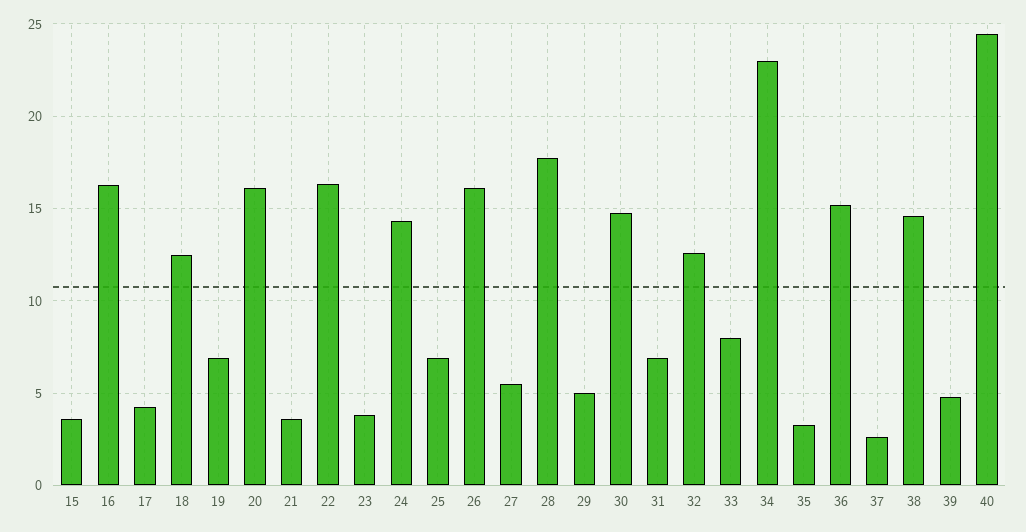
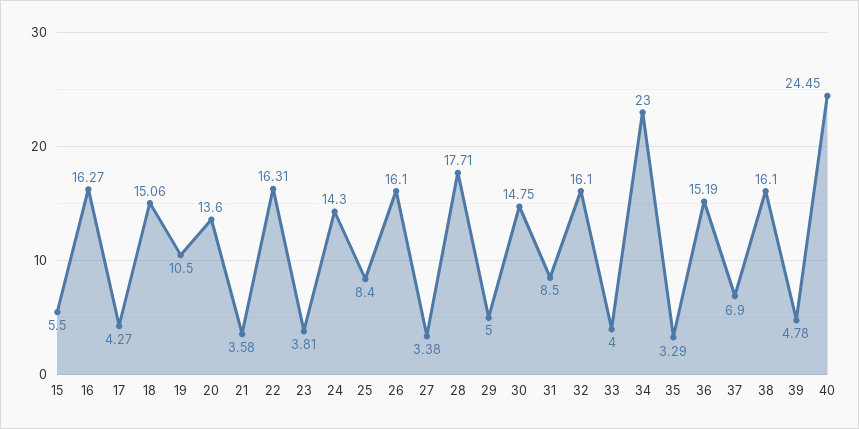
15: 3.5 -> 5.5
18: 12.5 -> 15.06
19: 7 -> 10.5
20: 16 -> 13.6
25: 7 -> 8.4
27: 5.5 -> 3.38
31: 7 -> 8.5
32: 12.5 -> 16.1
33: 8 -> 4
37: 2.5 -> 6.9
38: 14.5 -> 16.1

